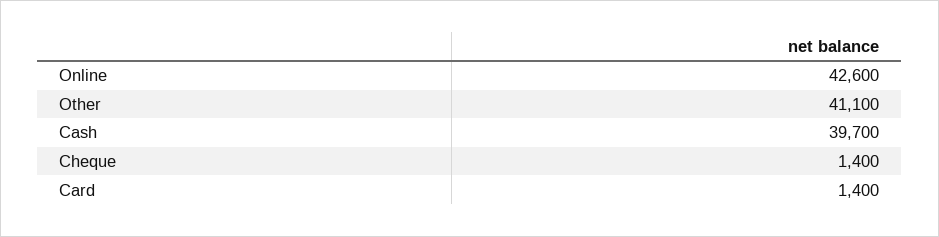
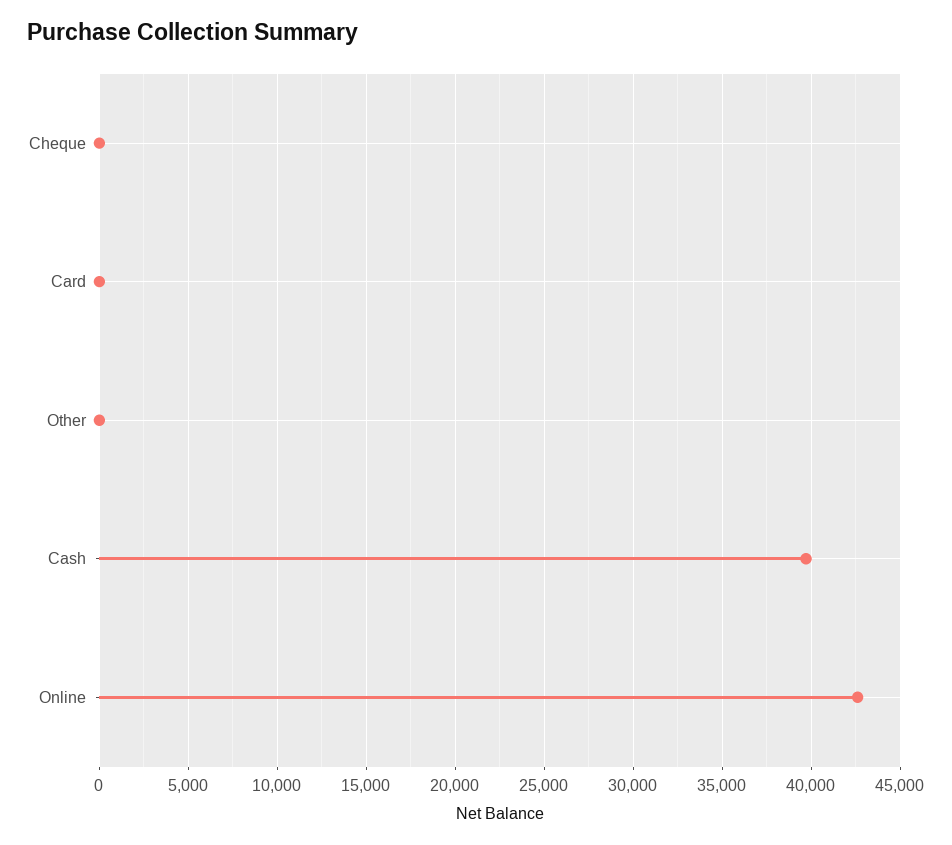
Other: 41100 -> 0
Cheque: 1400 -> 0
Card: 1400 -> 0

